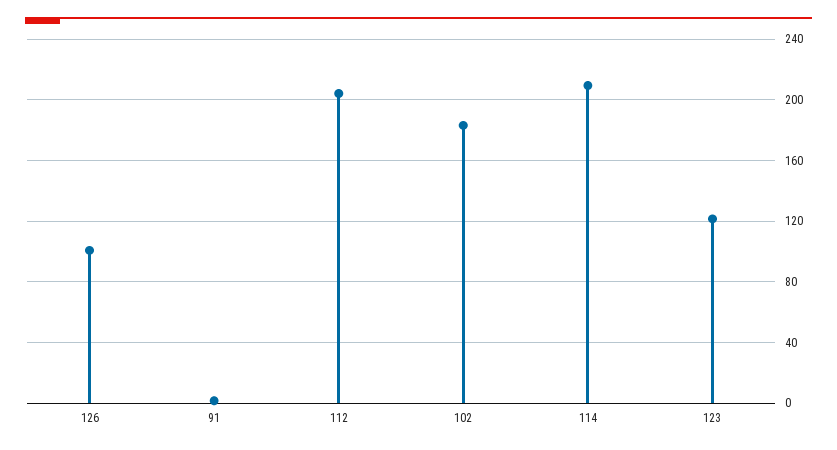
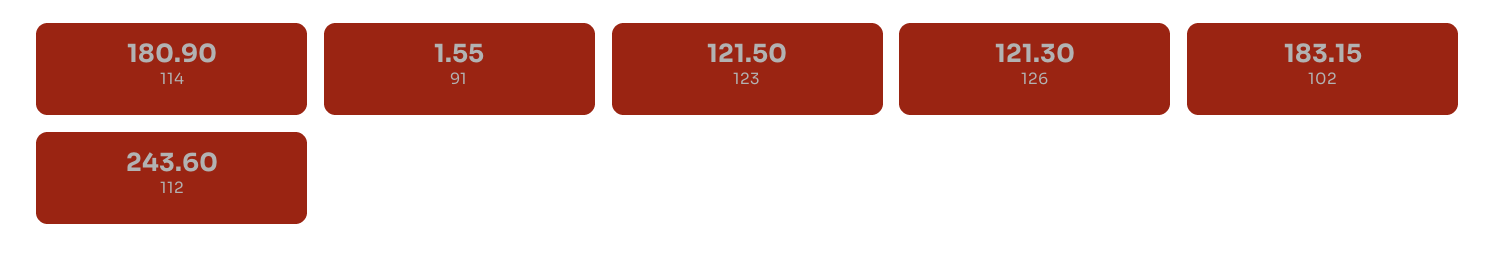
126: 100 -> 121.3
112: 205 -> 243.6
114: 210 -> 180.9

